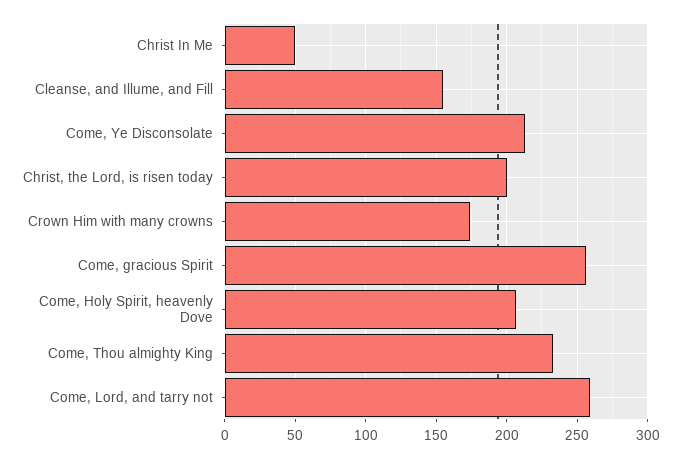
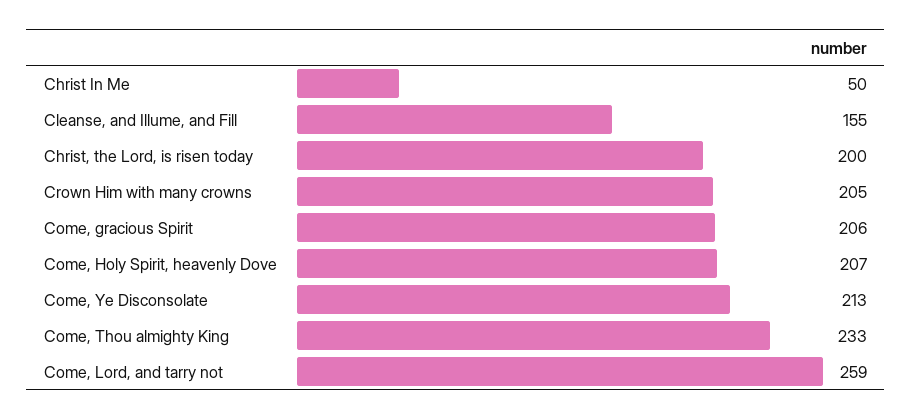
Crown Him with many crowns: 175 -> 205
Come, gracious Spirit: 255 -> 206

